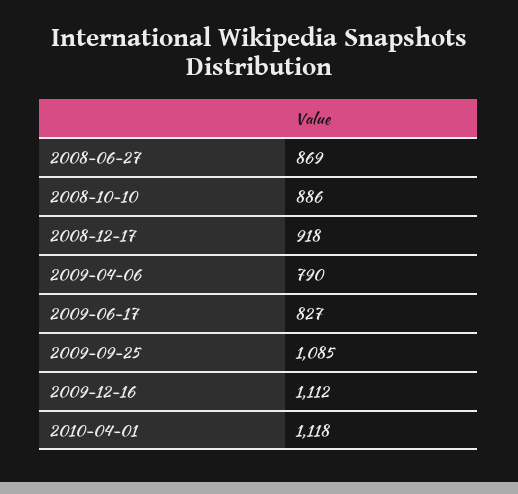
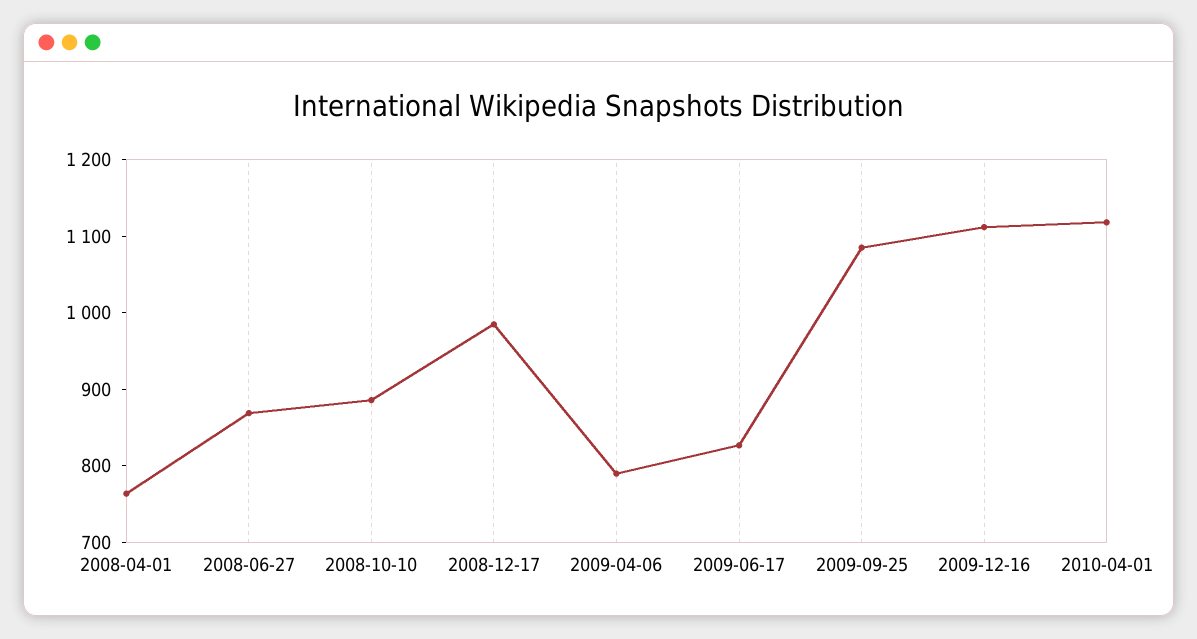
2008-12-17: 918 -> 980
2008-04-01: none -> 760

